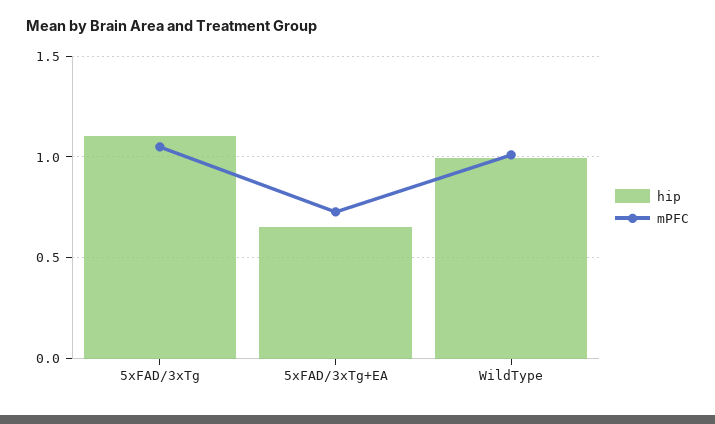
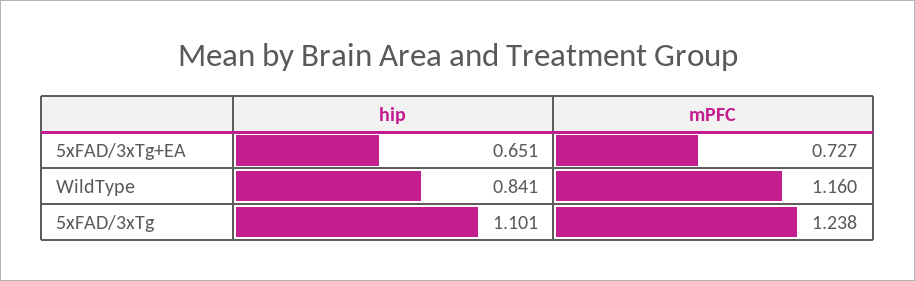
mPFC, 5xFAD/3xTg: 1.05 -> 1.238
hip, WildType: 1 -> 0.841
mPFC, WildType: 1 -> 1.16

